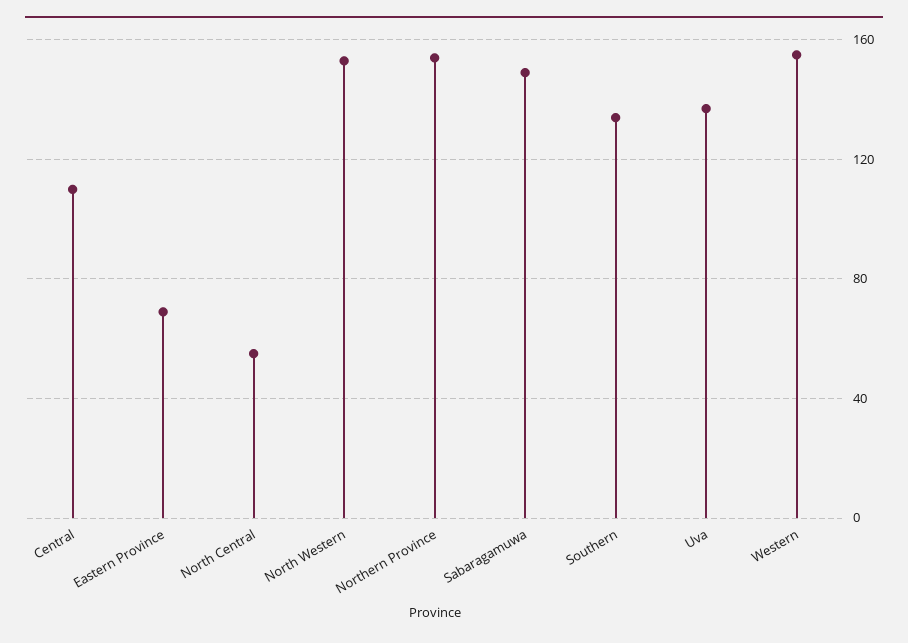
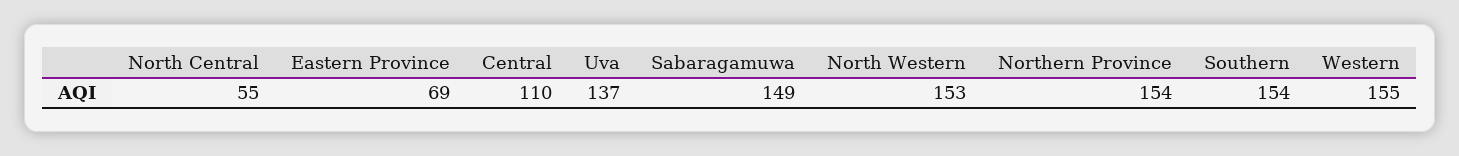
Southern: 135 -> 154

